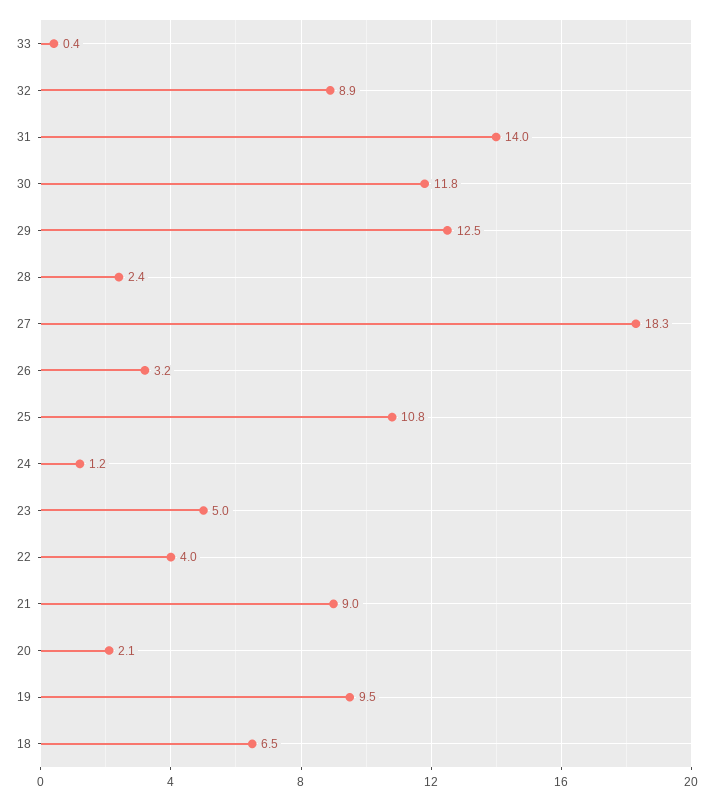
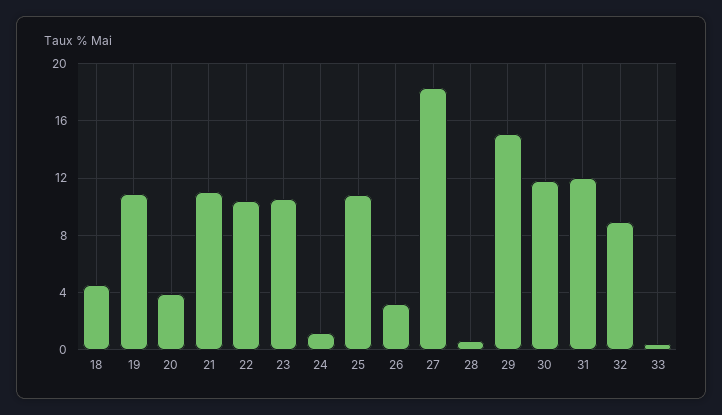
31: 14 -> 12
29: 12.5 -> 15
28: 2.4 -> 0.5
23: 5 -> 10.5
22: 4 -> 10.5
21: 9 -> 11
20: 2.1 -> 4
19: 9.5 -> 11
18: 6.5 -> 4.5

